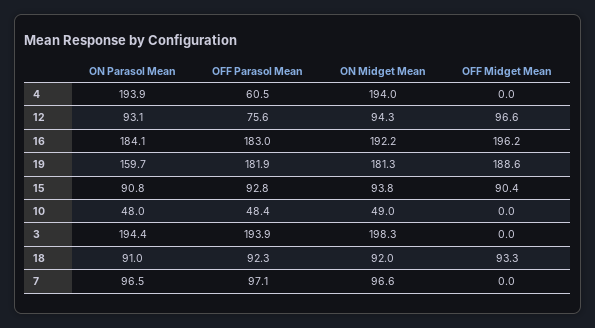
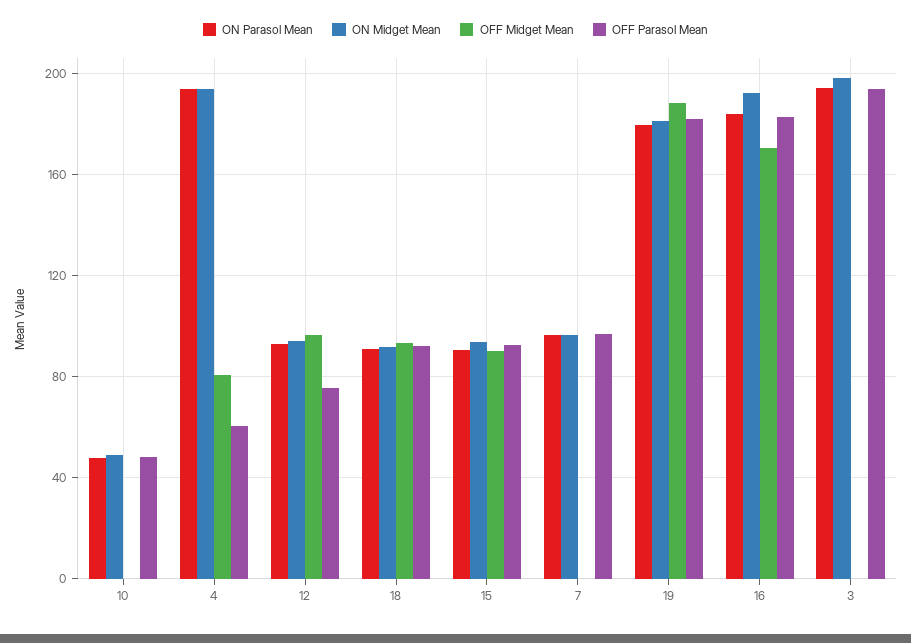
OFF Midget Mean, 4: 0 -> 80
OFF Midget Mean, 16: 196.2 -> 170
ON Parasol Mean, 19: 159.7 -> 180

